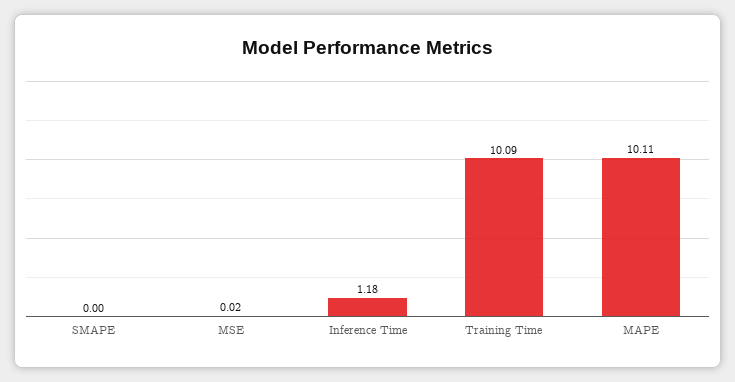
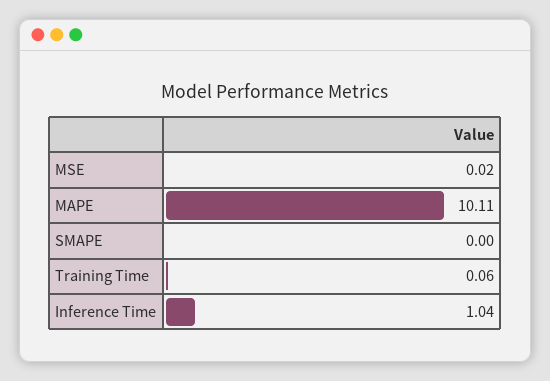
Inference Time: 1.18 -> 1.04
Training Time: 10.09 -> 0.06

